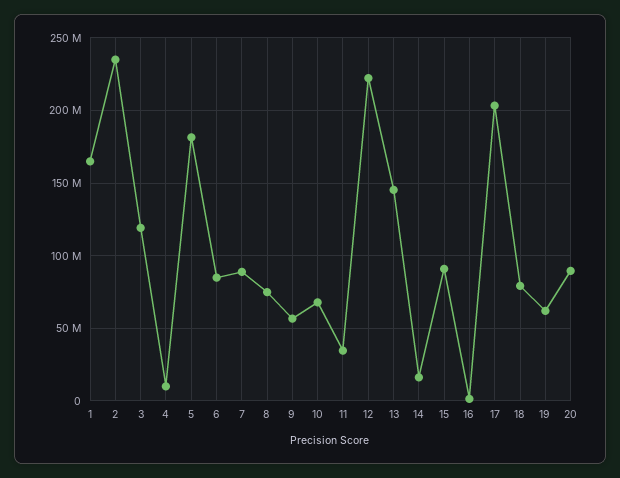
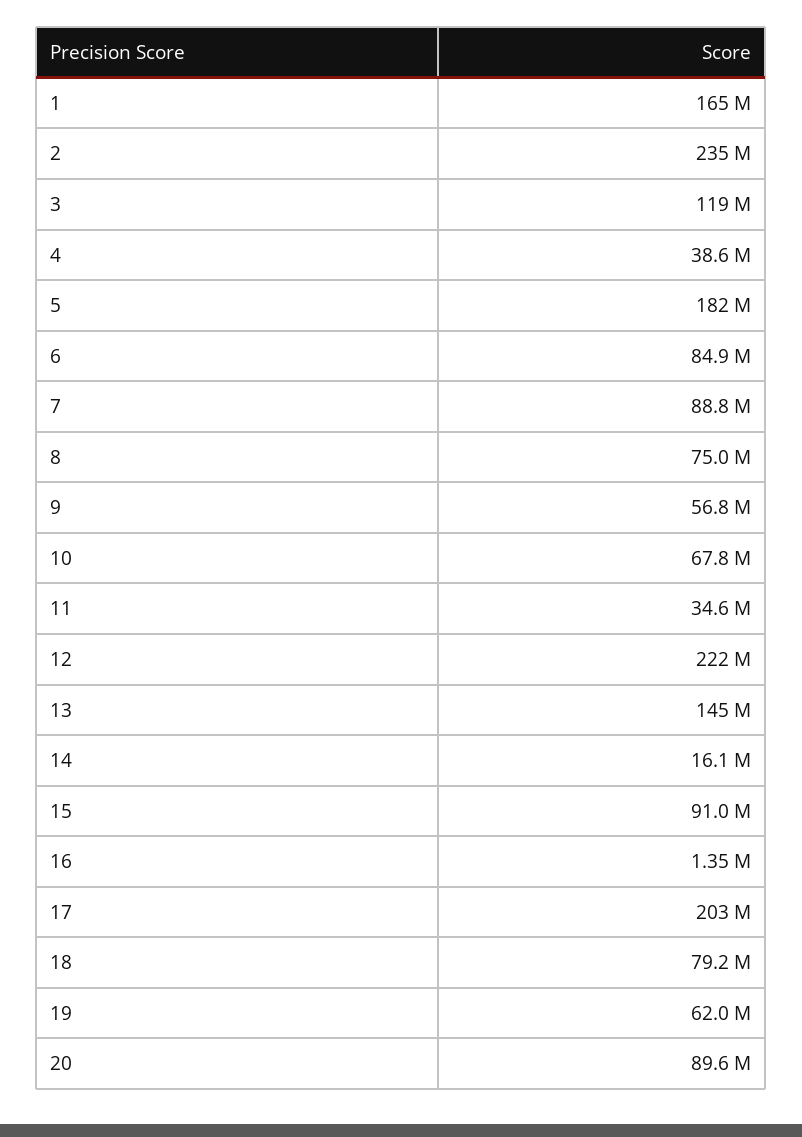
4: 10000000 -> 38600000

